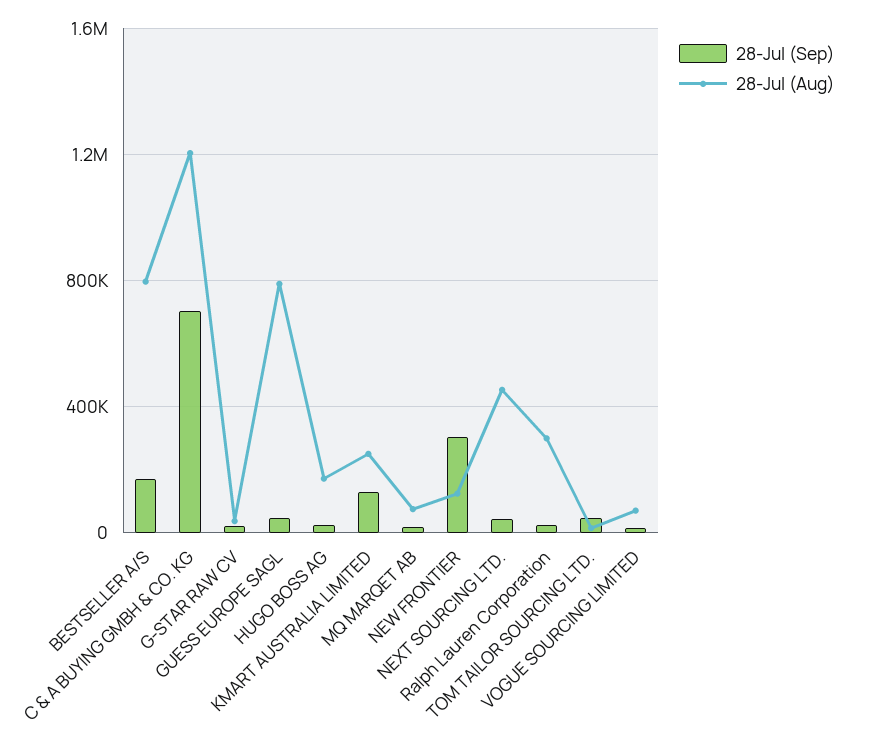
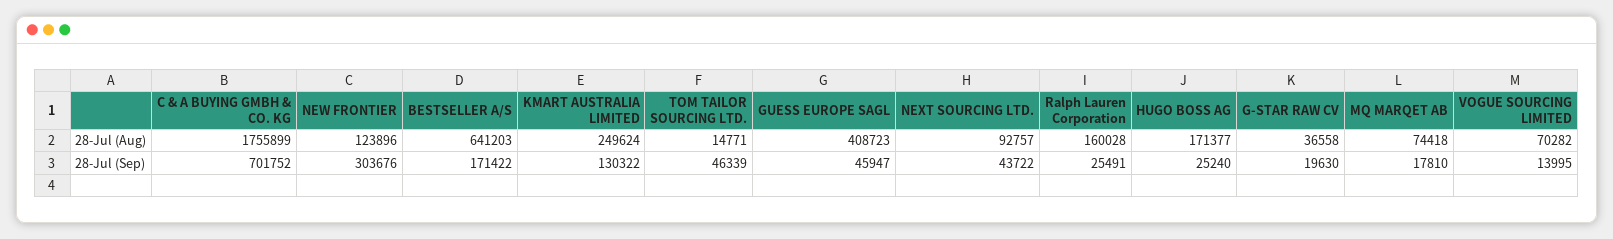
28-Jul (Aug), BESTSELLER A/S: 800000 -> 641203
28-Jul (Aug), C & A BUYING GMBH & CO. KG: 1200000 -> 1755899
28-Jul (Aug), GUESS EUROPE SAGL: 800000 -> 408723
28-Jul (Aug), NEXT SOURCING LTD.: 450000 -> 92757
28-Jul (Aug), Ralph Lauren Corporation: 300000 -> 160028

